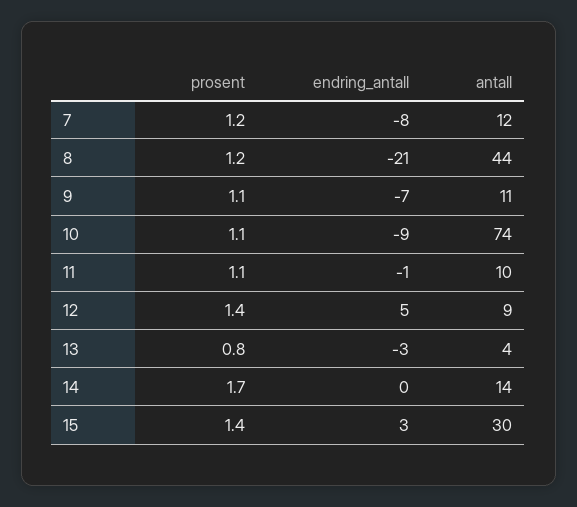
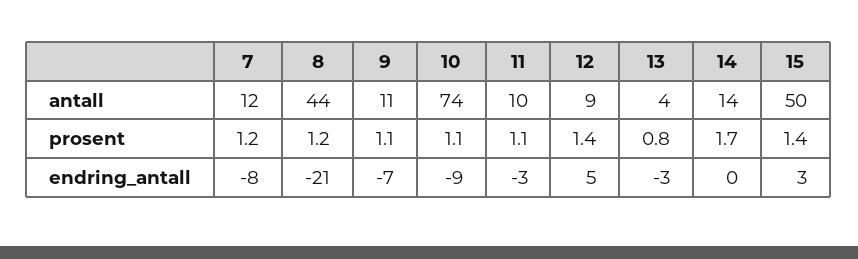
endring_antall, 11: -1 -> -3
antall, 15: 30 -> 50

